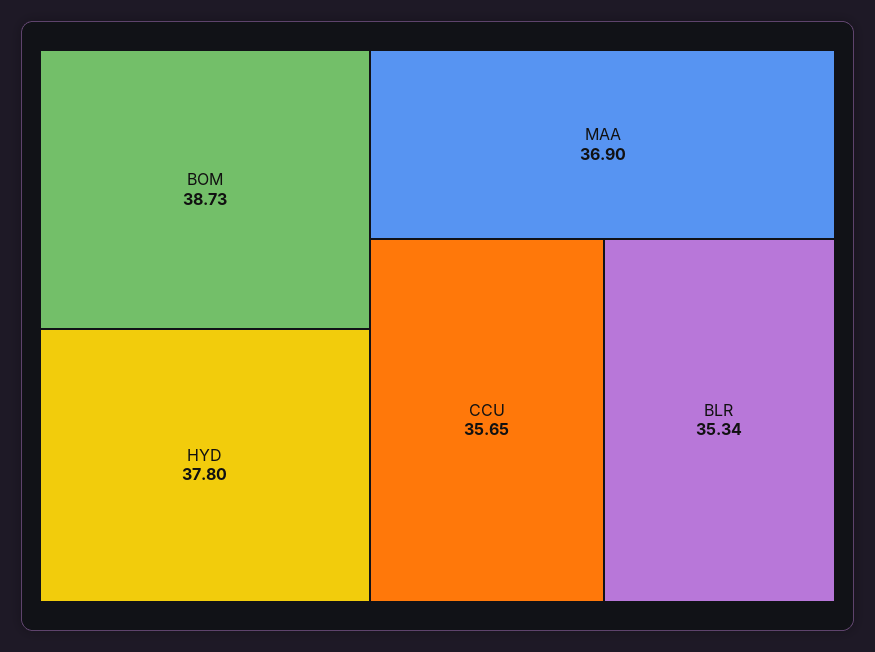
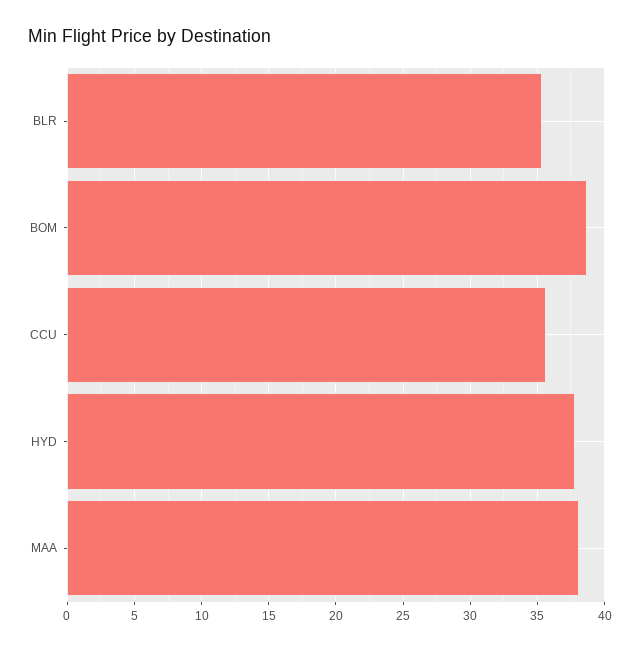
MAA: 36.9 -> 38

